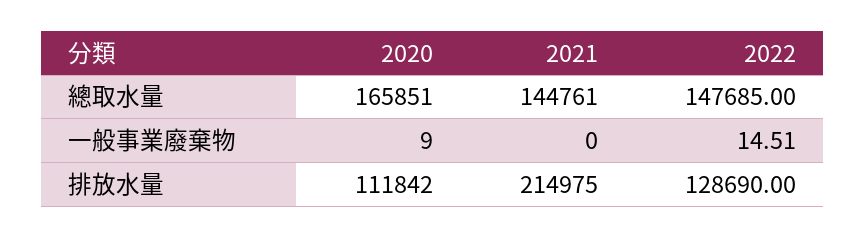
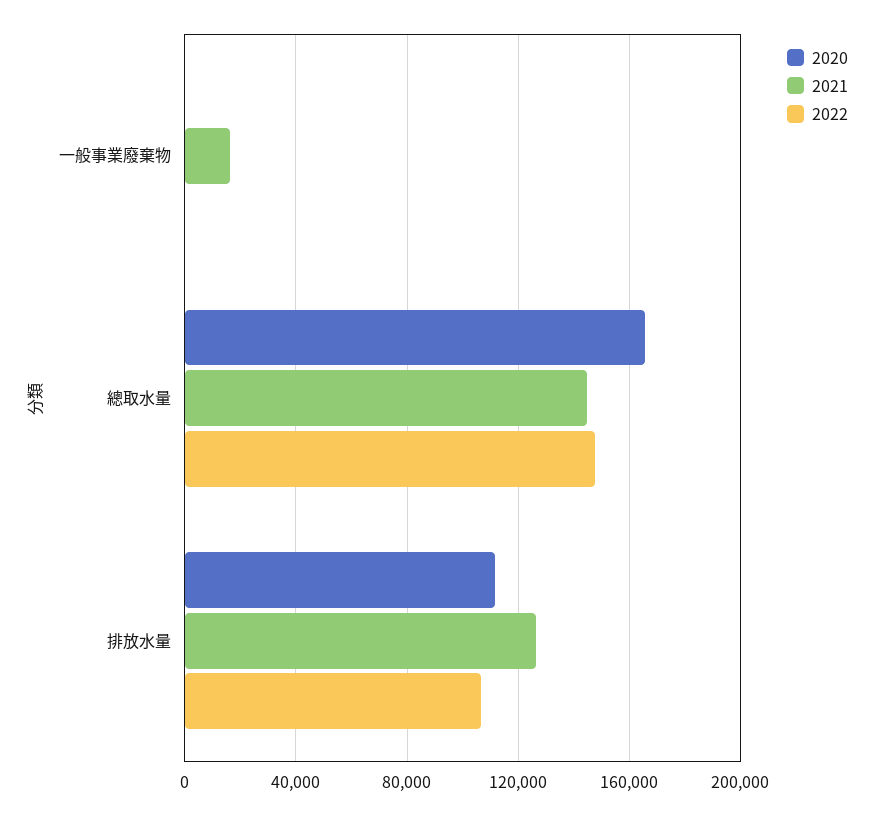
2021, 一般事業廢棄物: 0 -> 15000
2021, 排放水量: 214975 -> 125000
2022, 排放水量: 128690 -> 105000

